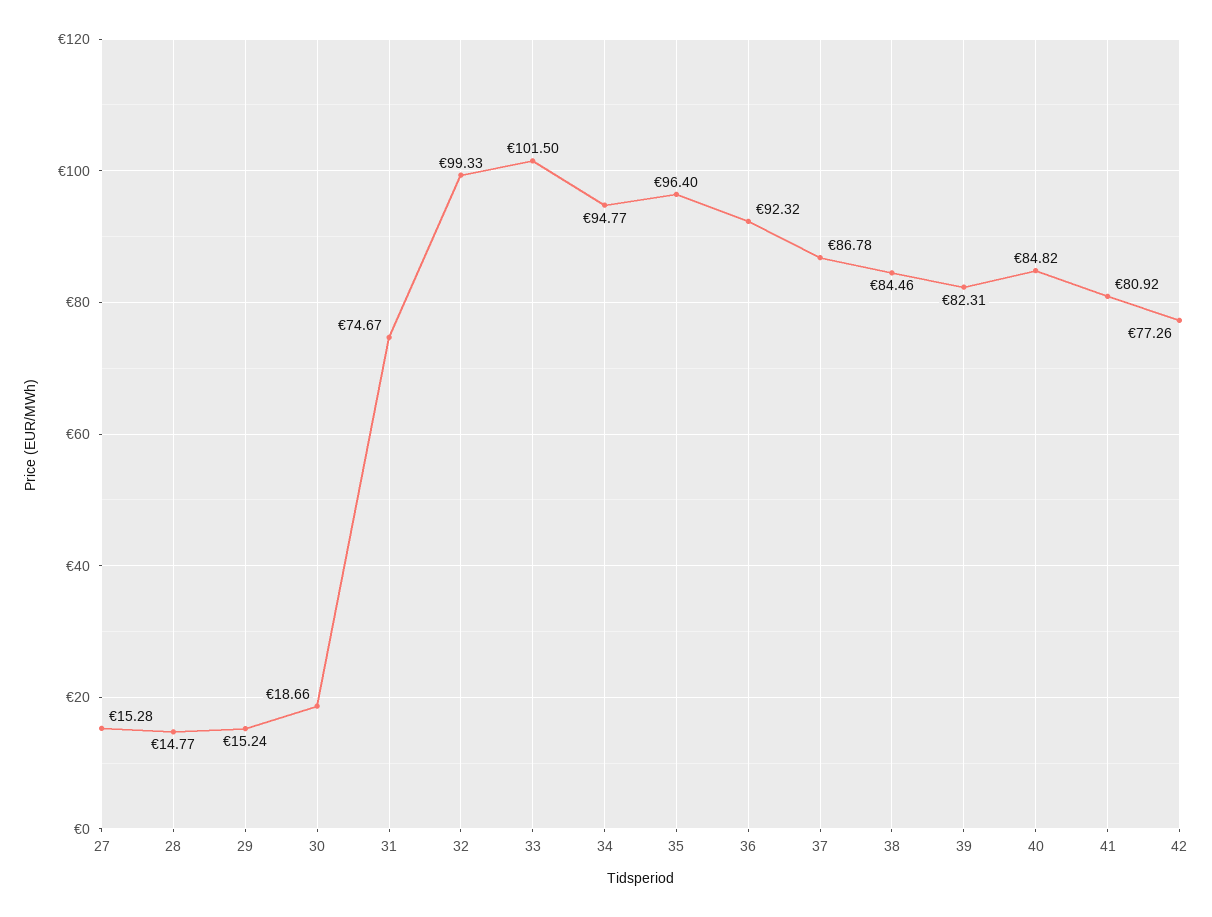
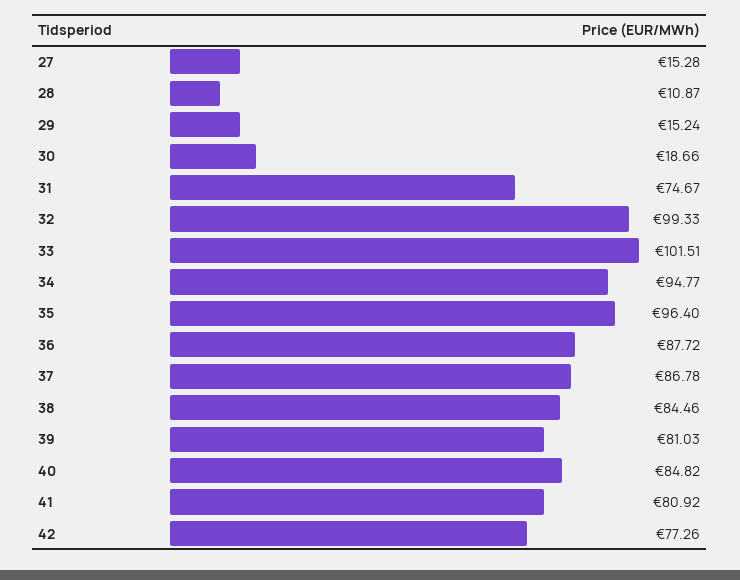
28: 14.77 -> 10.87
33: 101.5 -> 101.51
36: 92.32 -> 87.72
39: 82.31 -> 81.03

